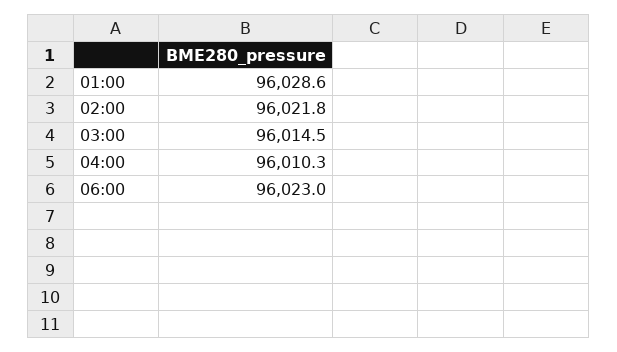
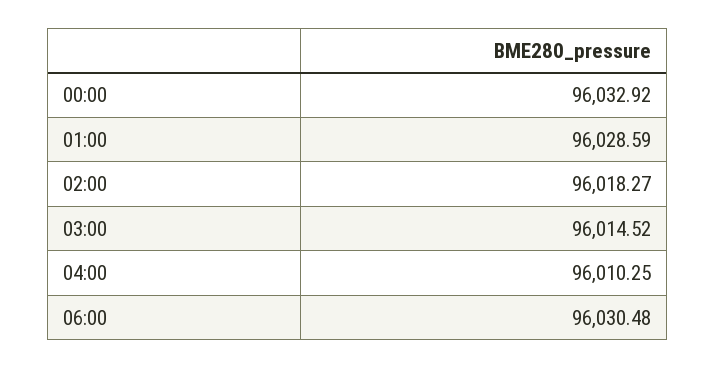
02:00: 96021.8 -> 96018.27
06:00: 96023 -> 96030.48
00:00: none -> 96032.92

